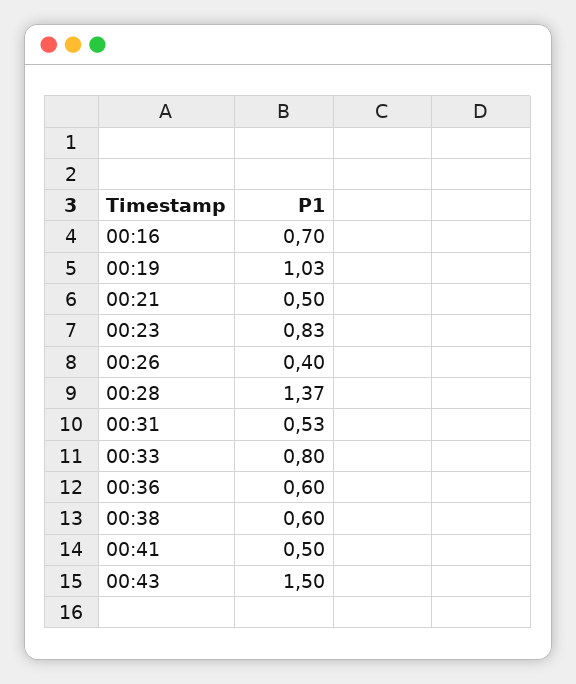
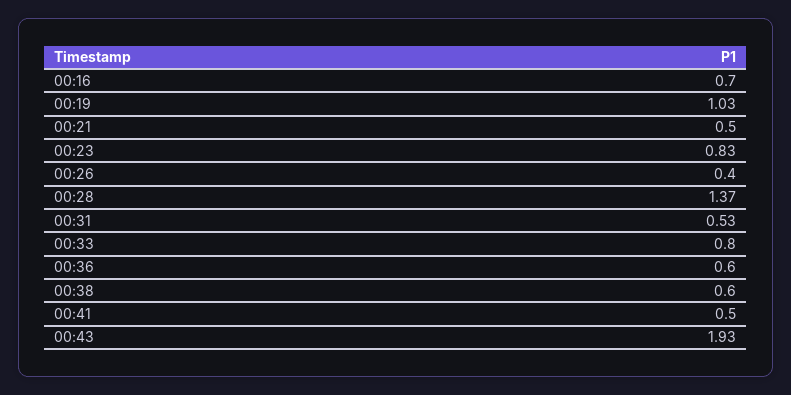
00:43: 1.5 -> 1.93

